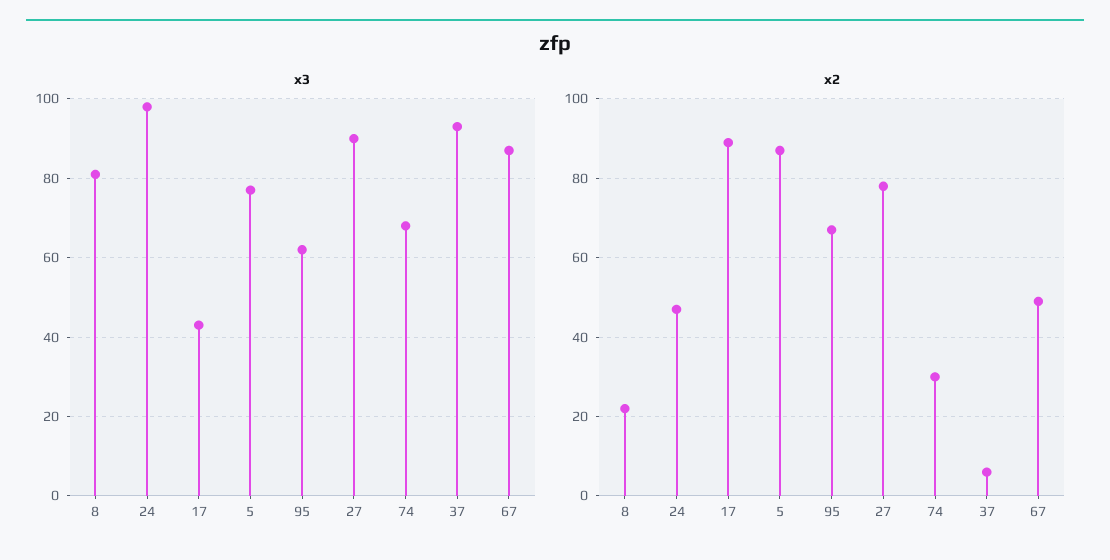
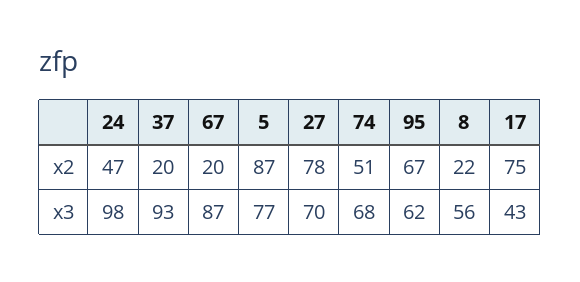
x3, 8: 80 -> 56
x3, 27: 90 -> 70
x2, 17: 90 -> 75
x2, 74: 30 -> 51
x2, 37: 5 -> 20
x2, 67: 50 -> 20

